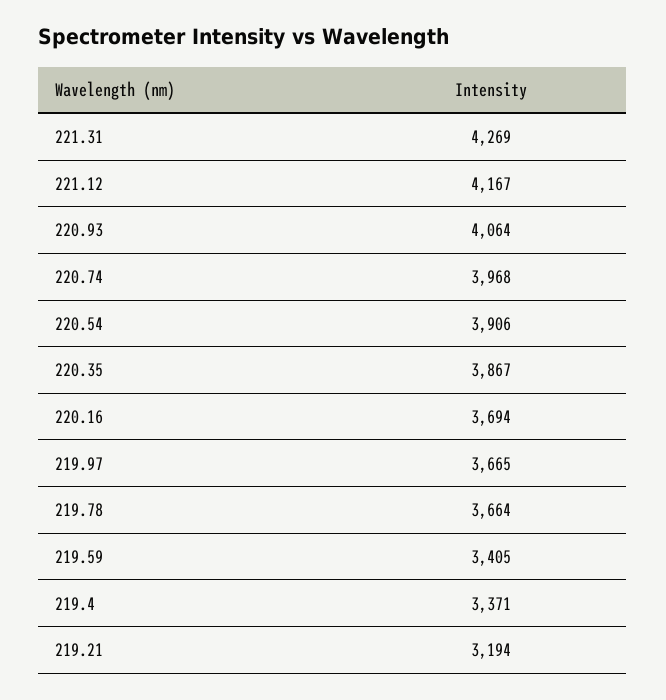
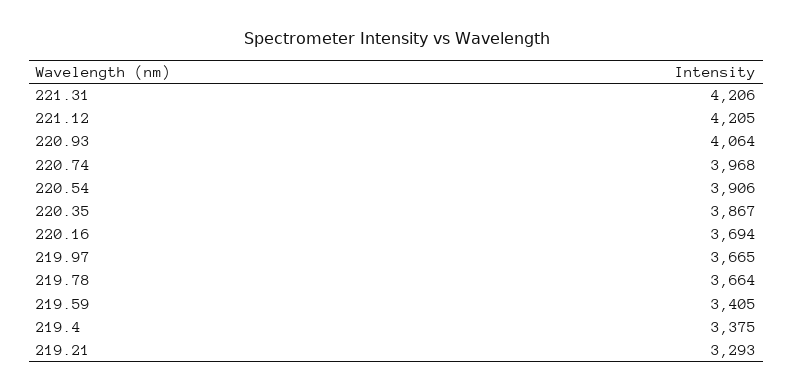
221.31: 4269 -> 4206
221.12: 4167 -> 4205
219.4: 3371 -> 3375
219.21: 3194 -> 3293

